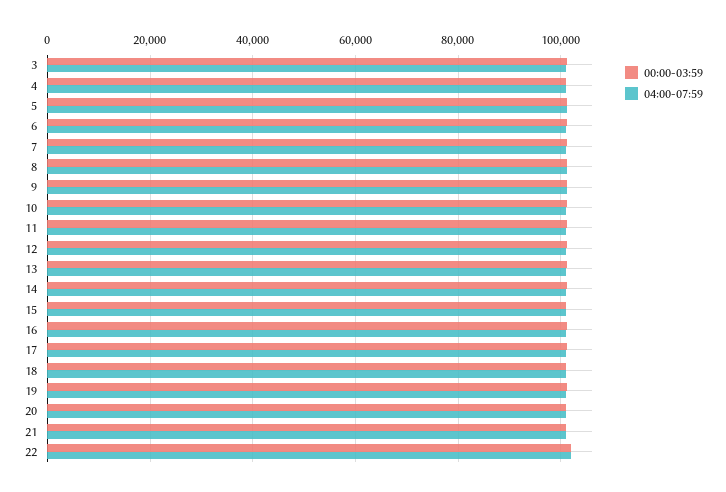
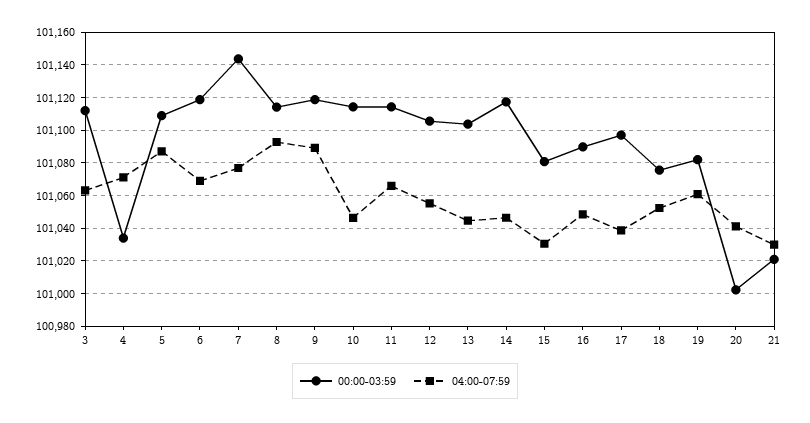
00:00-03:59, 22: 102000 -> none
04:00-07:59, 22: 102000 -> none

